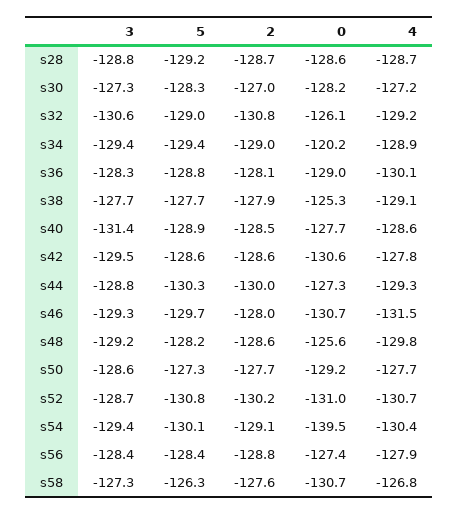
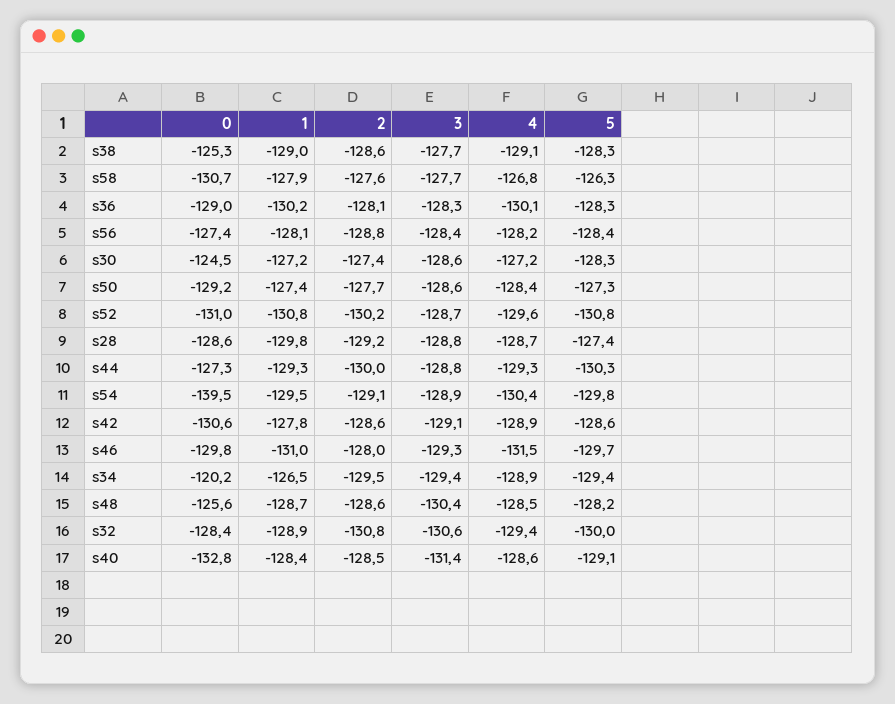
5, s28: -129.2 -> -127.4
2, s28: -128.7 -> -129.2
3, s30: -127.3 -> -128.6
2, s30: -127 -> -127.4
0, s30: -128.2 -> -124.5
5, s32: -129 -> -130
0, s32: -126.1 -> -128.4
4, s32: -129.2 -> -129.4
2, s34: -129 -> -129.5
5, s36: -128.8 -> -128.3
5, s38: -127.7 -> -128.3
2, s38: -127.9 -> -128.6
5, s40: -128.9 -> -129.1
0, s40: -127.7 -> -132.8
3, s42: -129.5 -> -129.1
4, s42: -127.8 -> -128.9
0, s46: -130.7 -> -129.8
3, s48: -129.2 -> -130.4
4, s48: -129.8 -> -128.5
4, s50: -127.7 -> -128.4
4, s52: -130.7 -> -129.6
3, s54: -129.4 -> -128.9
5, s54: -130.1 -> -129.8
4, s56: -127.9 -> -128.2
3, s58: -127.3 -> -127.7
1, s38: none -> -129
1, s58: none -> -127.9
1, s36: none -> -130.2
1, s56: none -> -128.1
1, s30: none -> -127.2
1, s50: none -> -127.4
1, s52: none -> -130.8
1, s28: none -> -129.8
1, s44: none -> -129.3
1, s54: none -> -129.5
1, s42: none -> -127.8
1, s46: none -> -131
1, s34: none -> -126.5
1, s48: none -> -128.7
1, s32: none -> -128.9
1, s40: none -> -128.4

